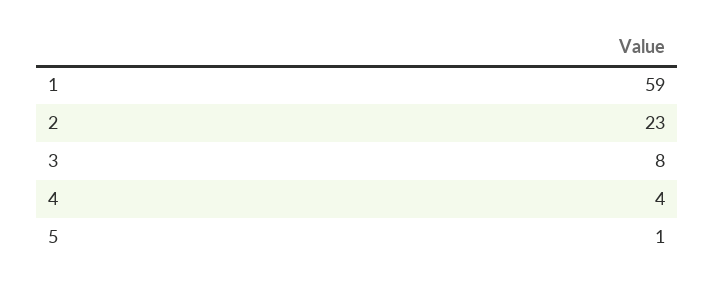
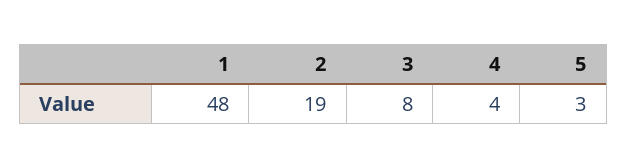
1: 59 -> 48
2: 23 -> 19
5: 1 -> 3

